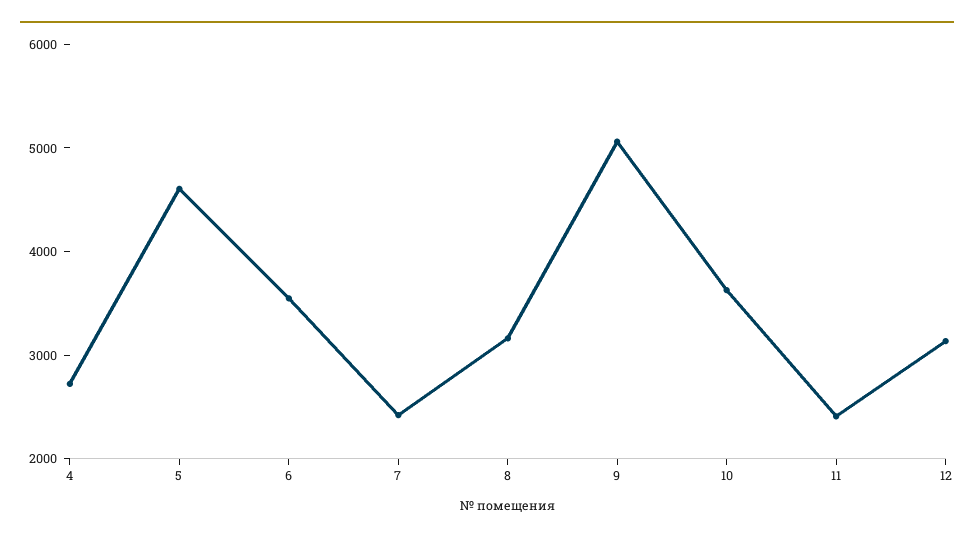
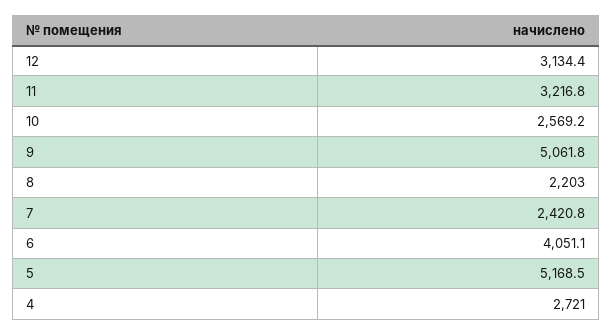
5: 4600 -> 5168.5
6: 3600 -> 4051.1
8: 3200 -> 2203
10: 3600 -> 2569.2
11: 2400 -> 3216.8

